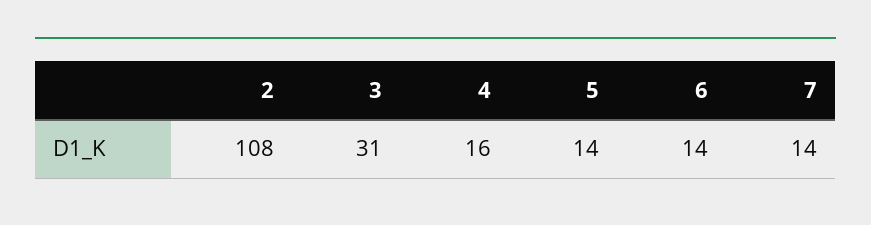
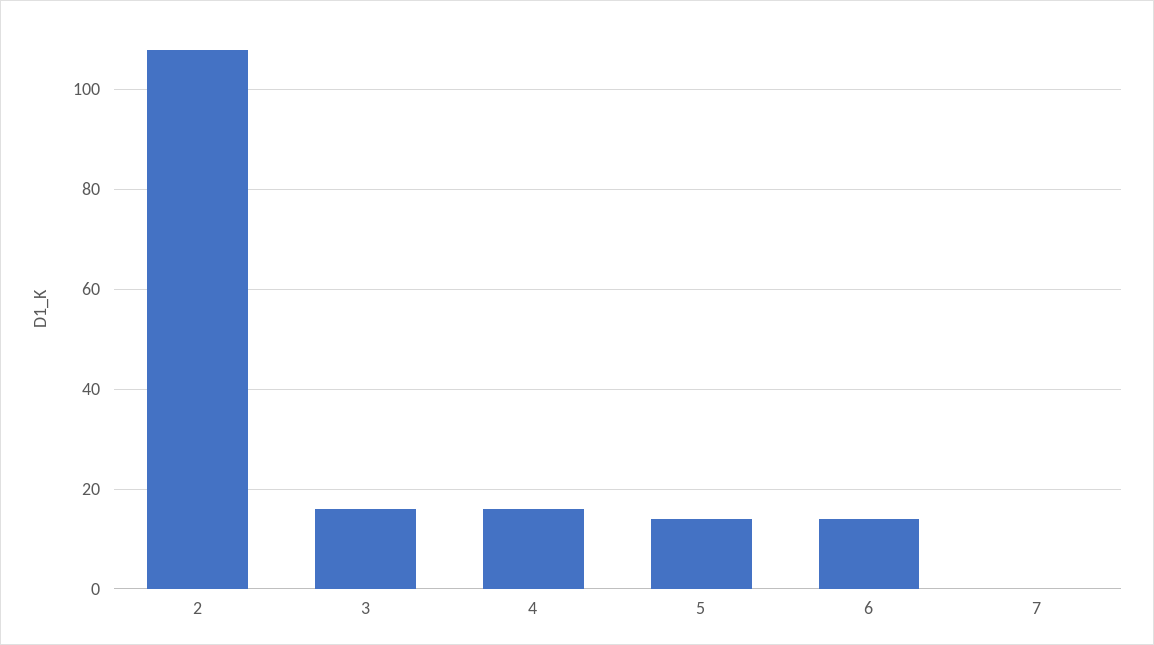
3: 31 -> 15
7: 14 -> 0

